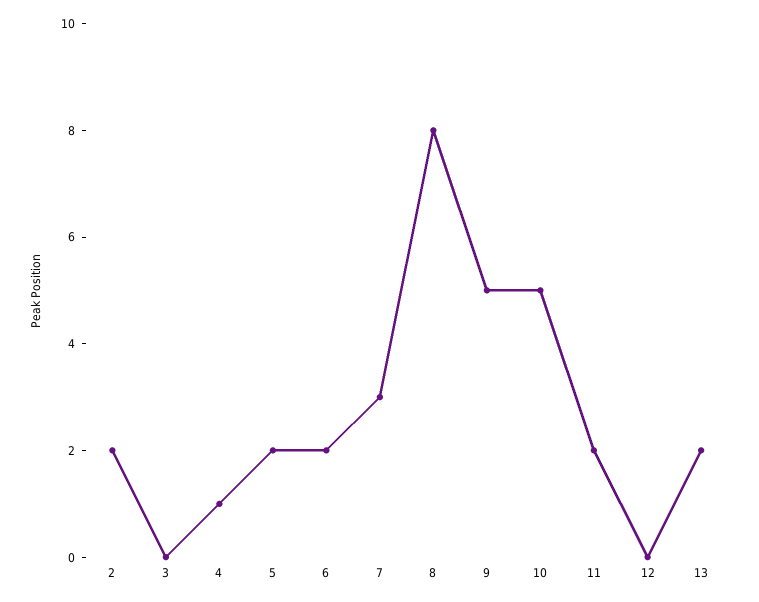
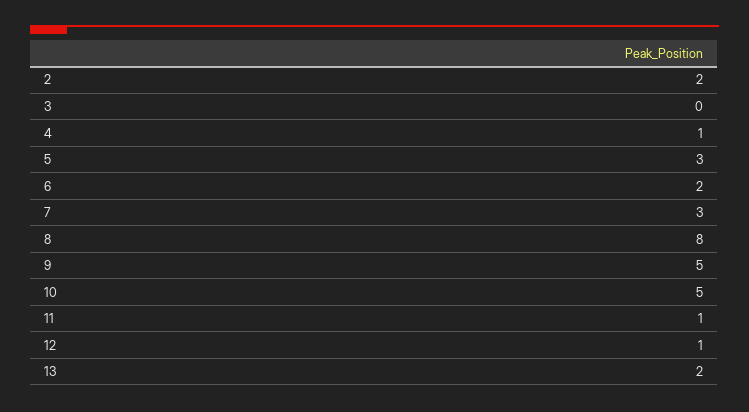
5: 2 -> 3
11: 2 -> 1
12: 0 -> 1

